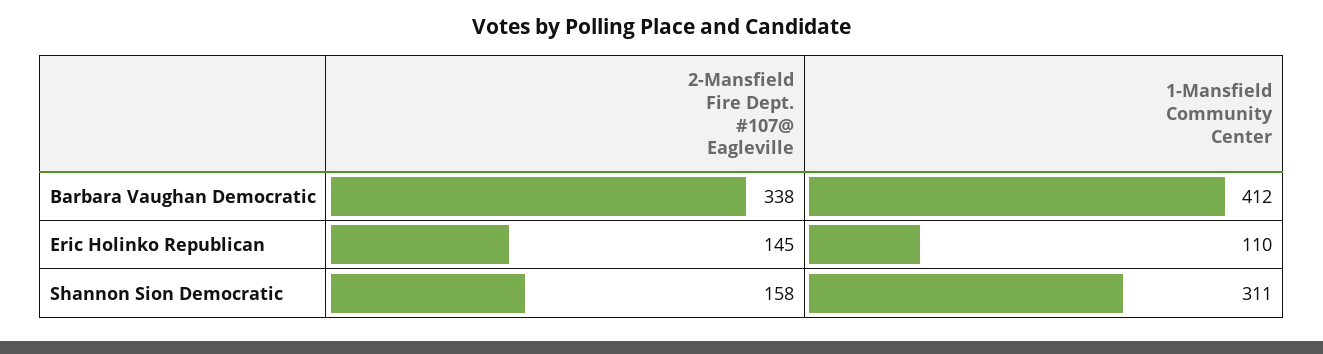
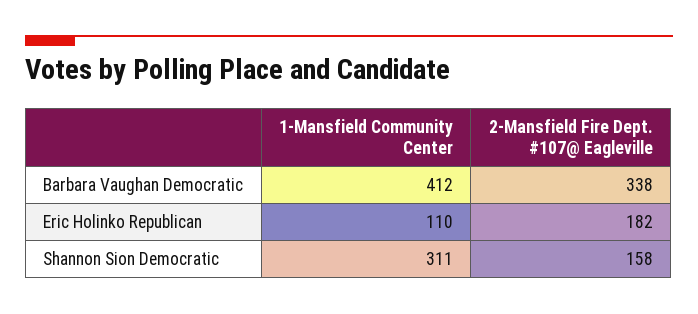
2-Mansfield Fire Dept. #107@ Eagleville, Eric Holinko Republican: 145 -> 182

